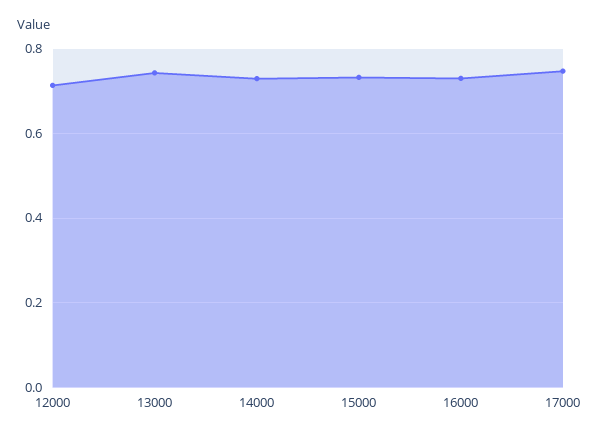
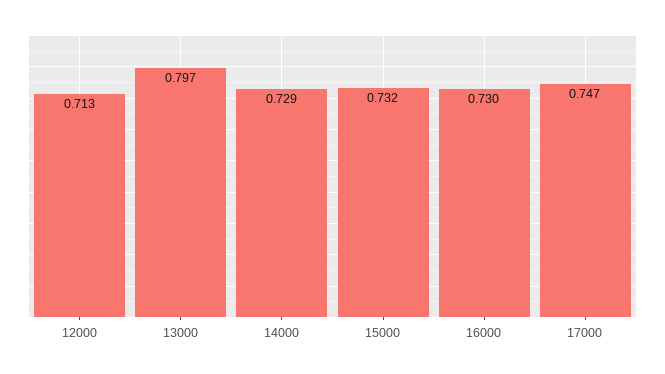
13000: 0.74 -> 0.797

